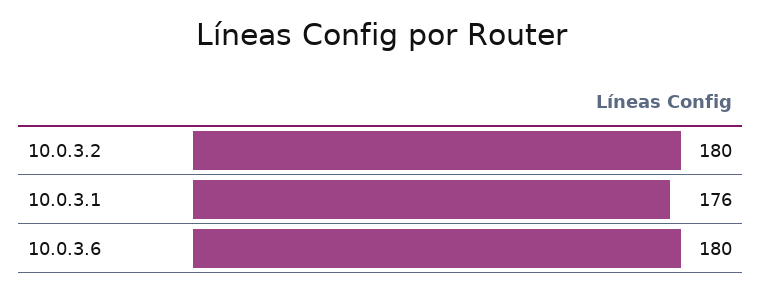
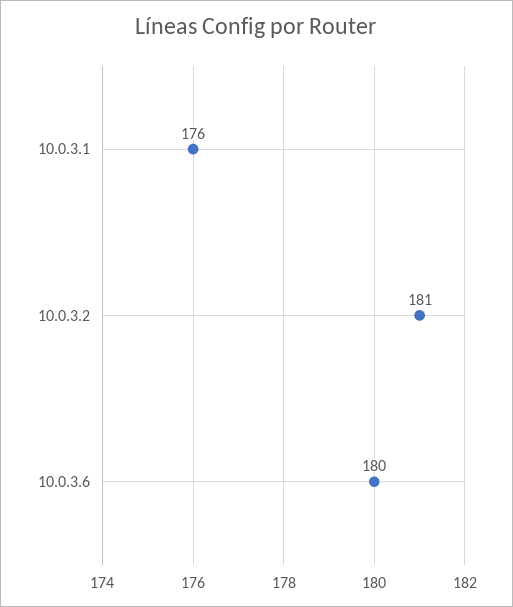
10.0.3.2: 180 -> 181

